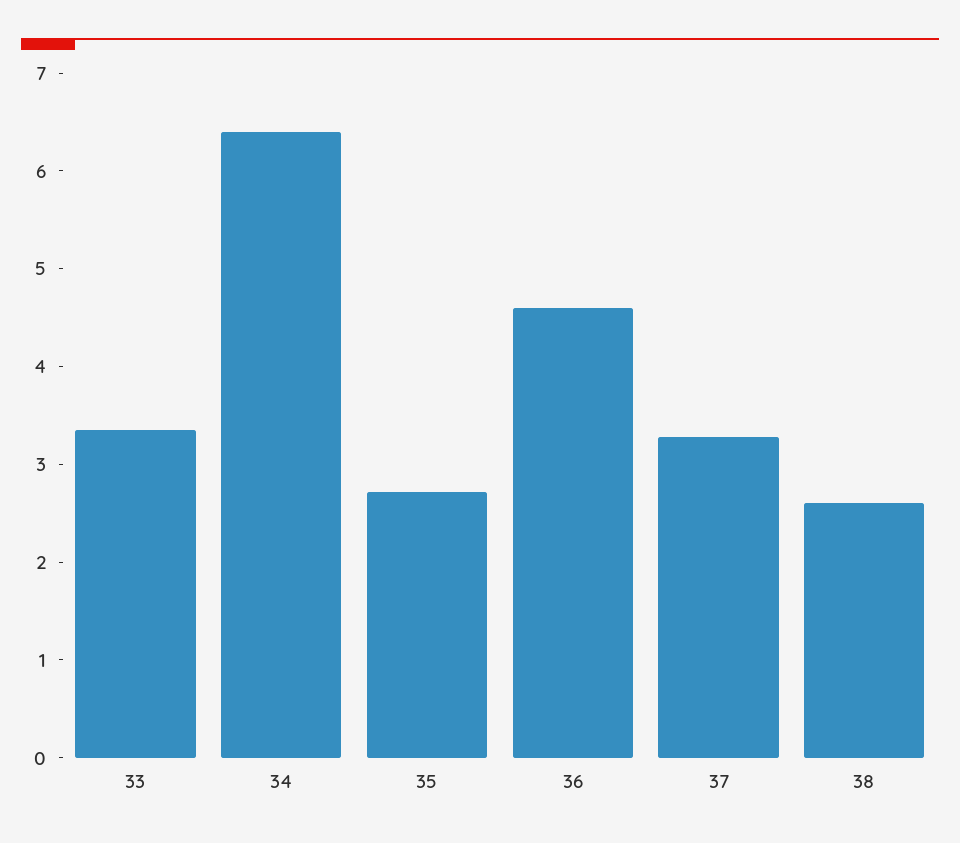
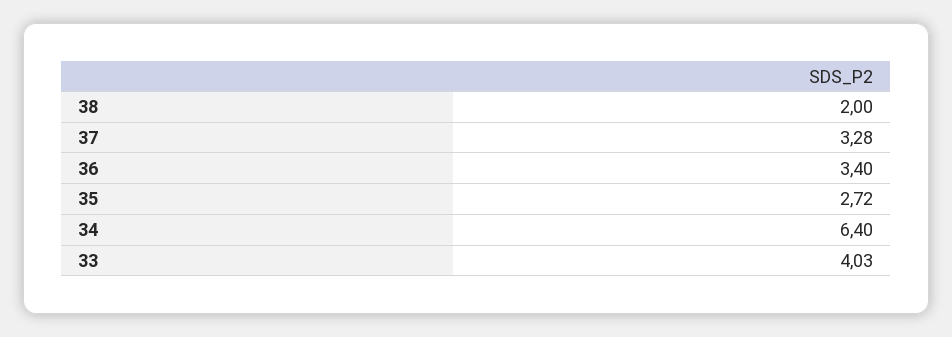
33: 3.4 -> 4.03
36: 4.6 -> 3.4
38: 2.6 -> 2

